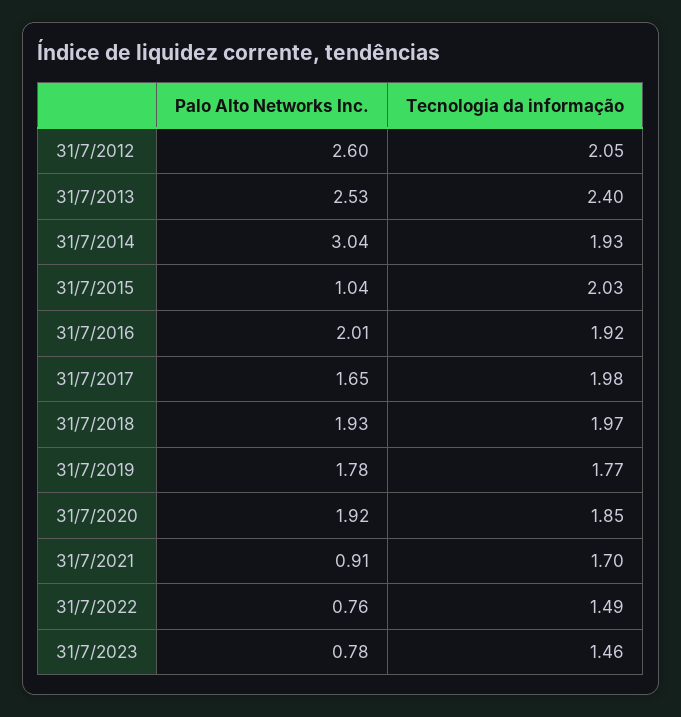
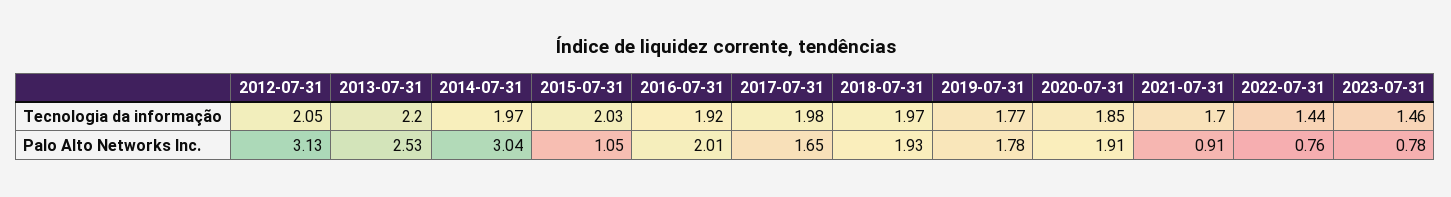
Palo Alto Networks Inc., 31/7/2012: 2.6 -> 3.13
Tecnologia da informação, 31/7/2013: 2.4 -> 2.2
Tecnologia da informação, 31/7/2014: 1.93 -> 1.97
Palo Alto Networks Inc., 31/7/2015: 1.04 -> 1.05
Palo Alto Networks Inc., 31/7/2020: 1.92 -> 1.91
Tecnologia da informação, 31/7/2022: 1.49 -> 1.44

